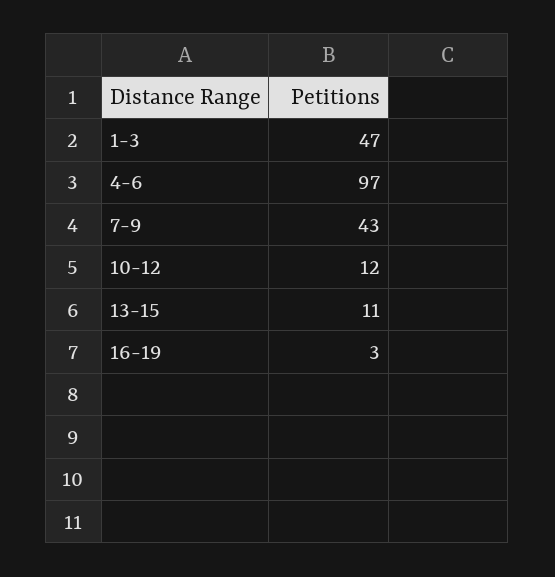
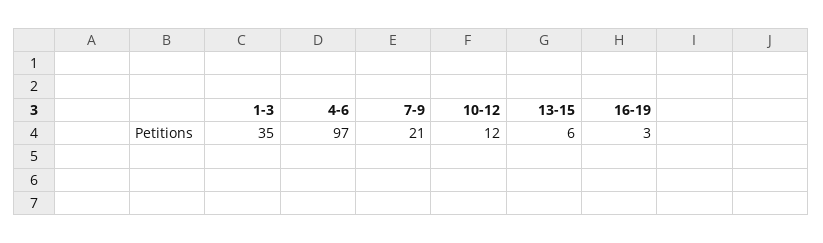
1-3: 47 -> 35
7-9: 43 -> 21
13-15: 11 -> 6

